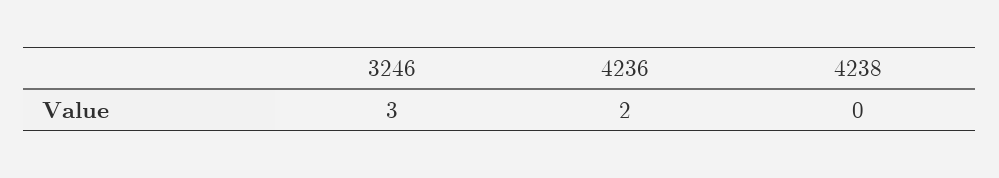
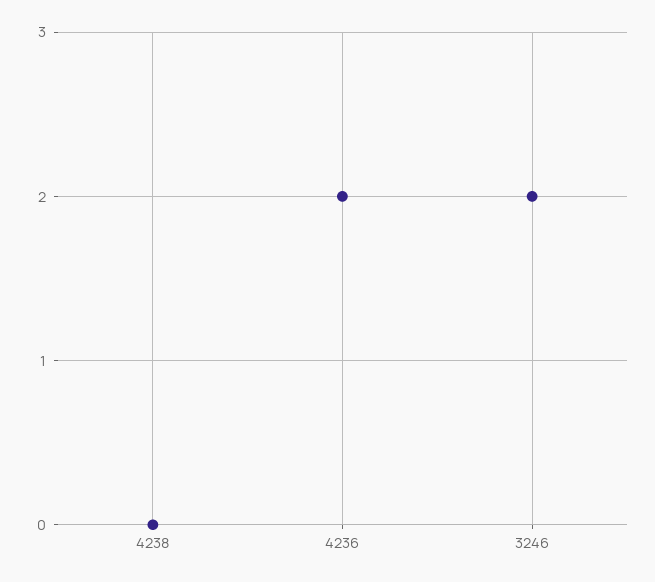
3246: 3 -> 2

